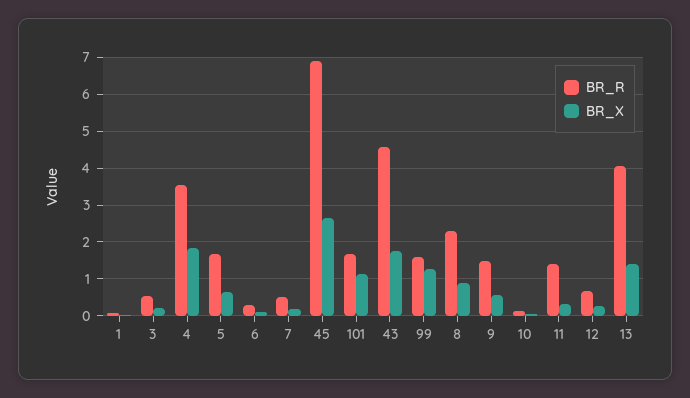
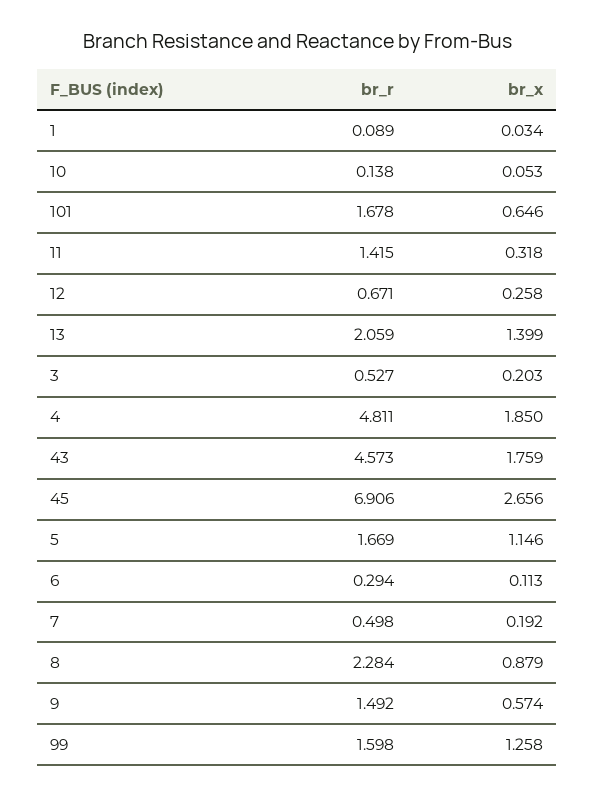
BR_R, 4: 3.6 -> 4.811
BR_X, 5: 0.6 -> 1.146
BR_X, 101: 1.2 -> 0.646
BR_R, 13: 4 -> 2.059

